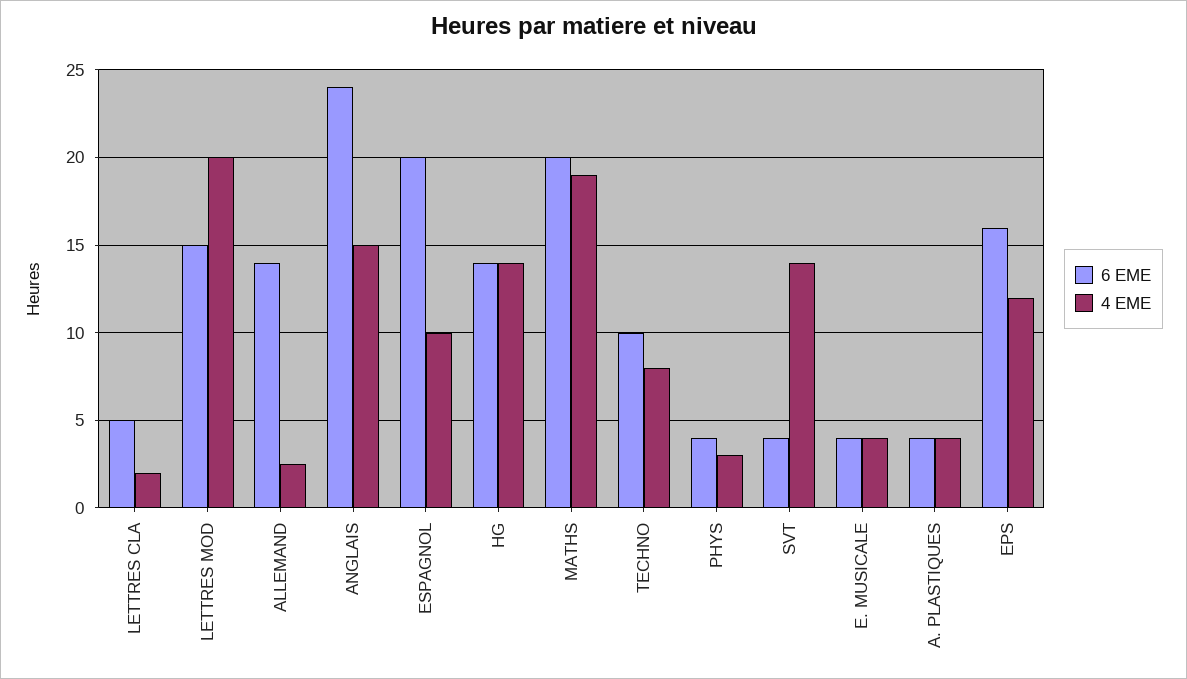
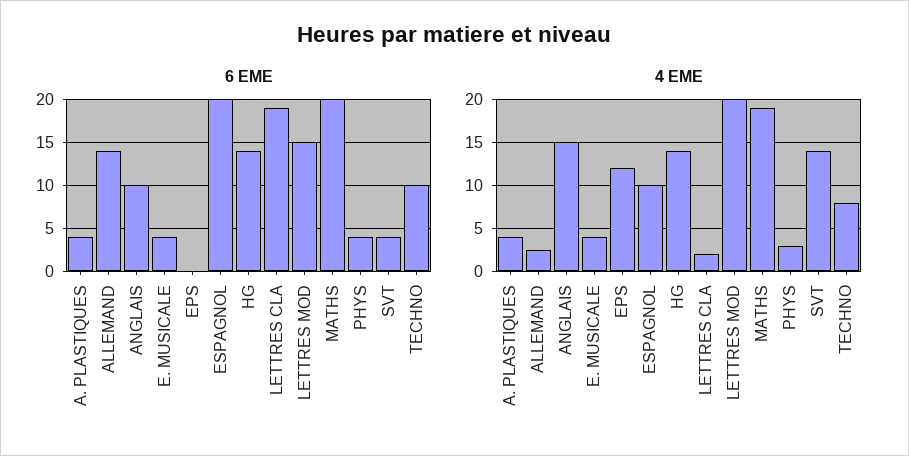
6 EME, LETTRES CLA: 5 -> 19
6 EME, ANGLAIS: 24 -> 10
6 EME, EPS: 16 -> 0

